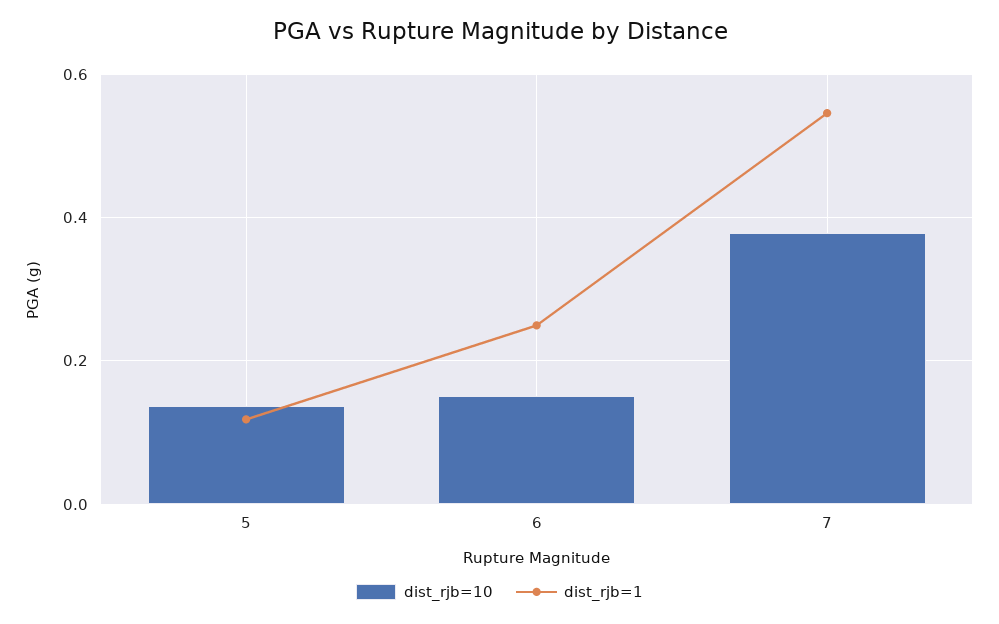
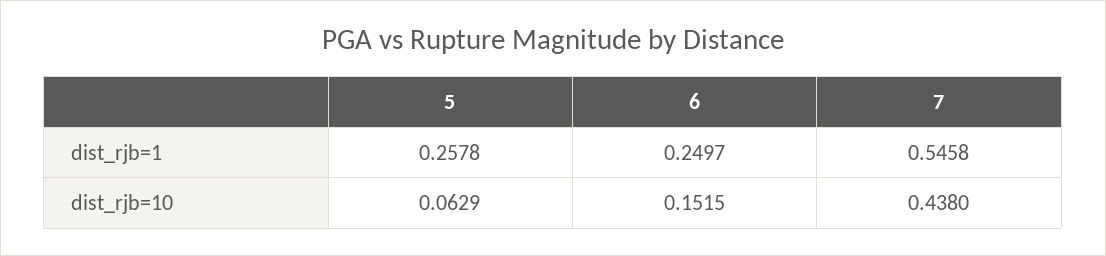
dist_rjb=10, 5: 0.14 -> 0.0629
dist_rjb=1, 5: 0.12 -> 0.2578
dist_rjb=10, 7: 0.38 -> 0.438

